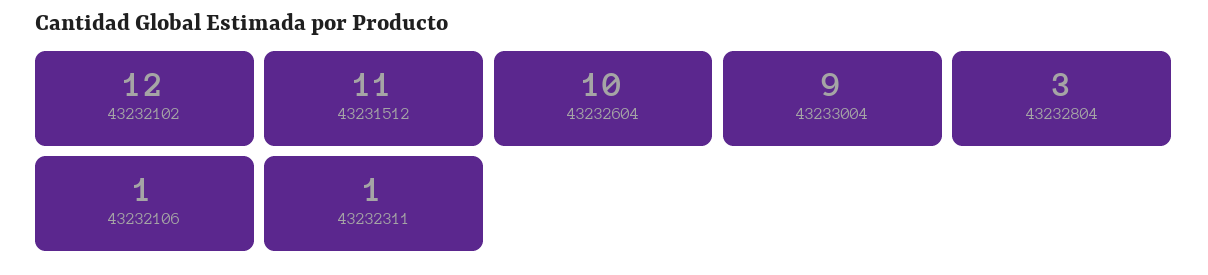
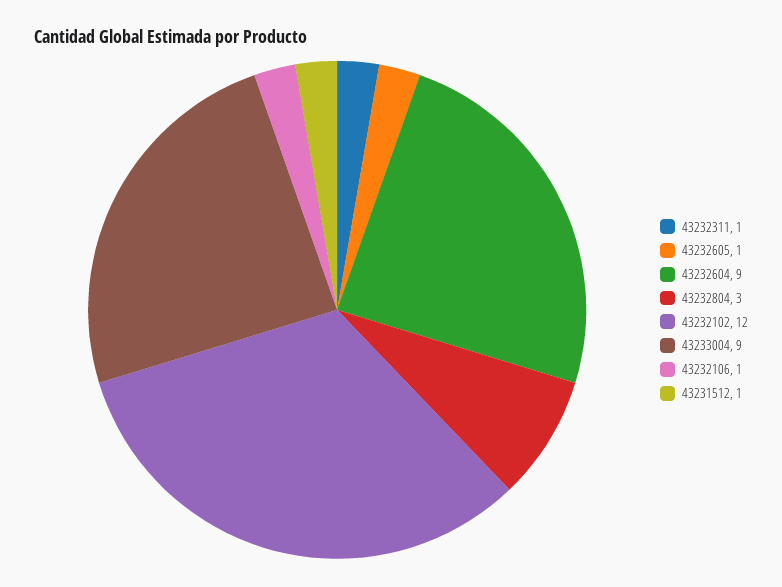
43231512: 11 -> 1
43232604: 10 -> 9
43232605: none -> 1

